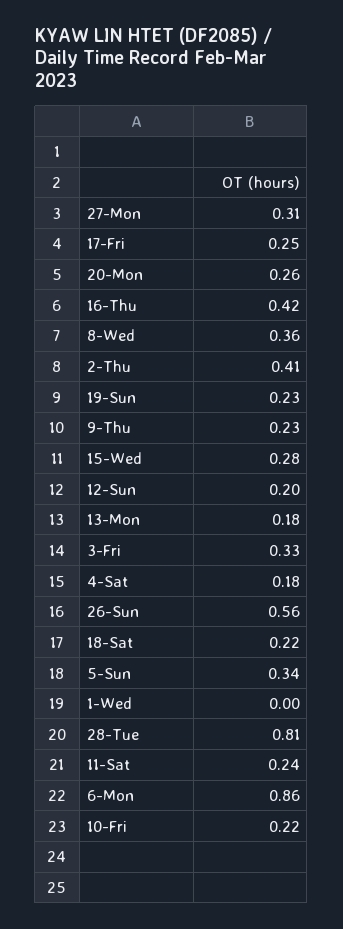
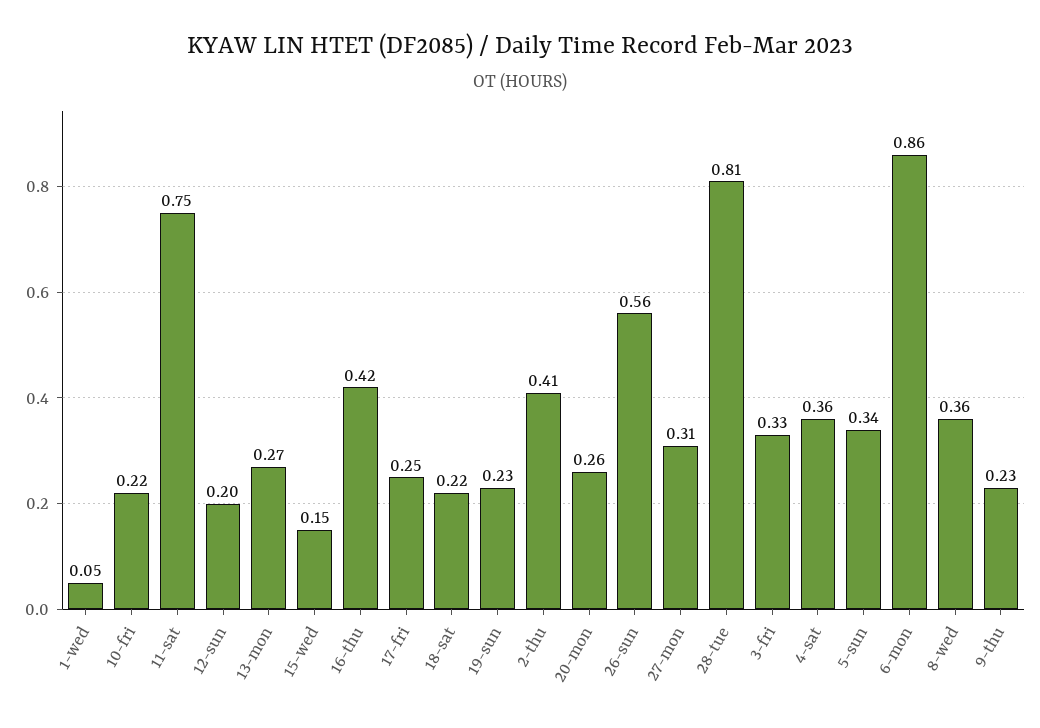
15-Wed: 0.28 -> 0.15
13-Mon: 0.18 -> 0.27
4-Sat: 0.18 -> 0.36
1-Wed: 0 -> 0.05
11-Sat: 0.24 -> 0.75

